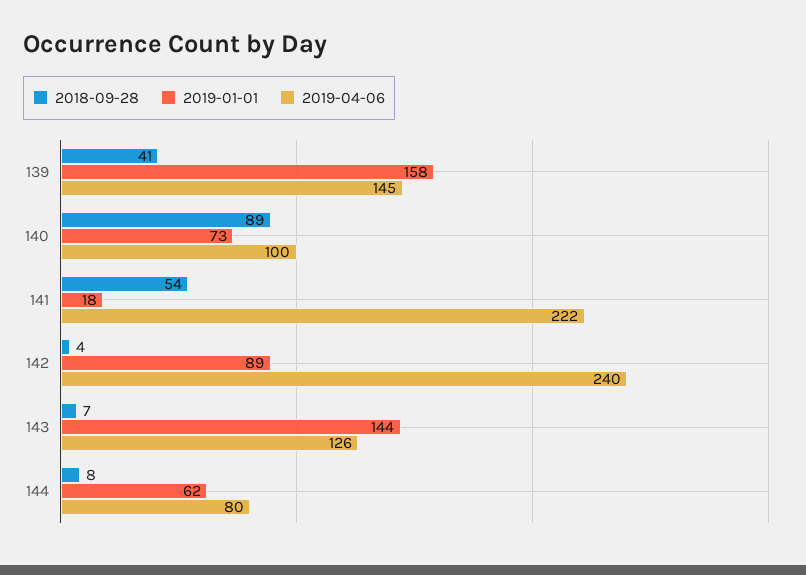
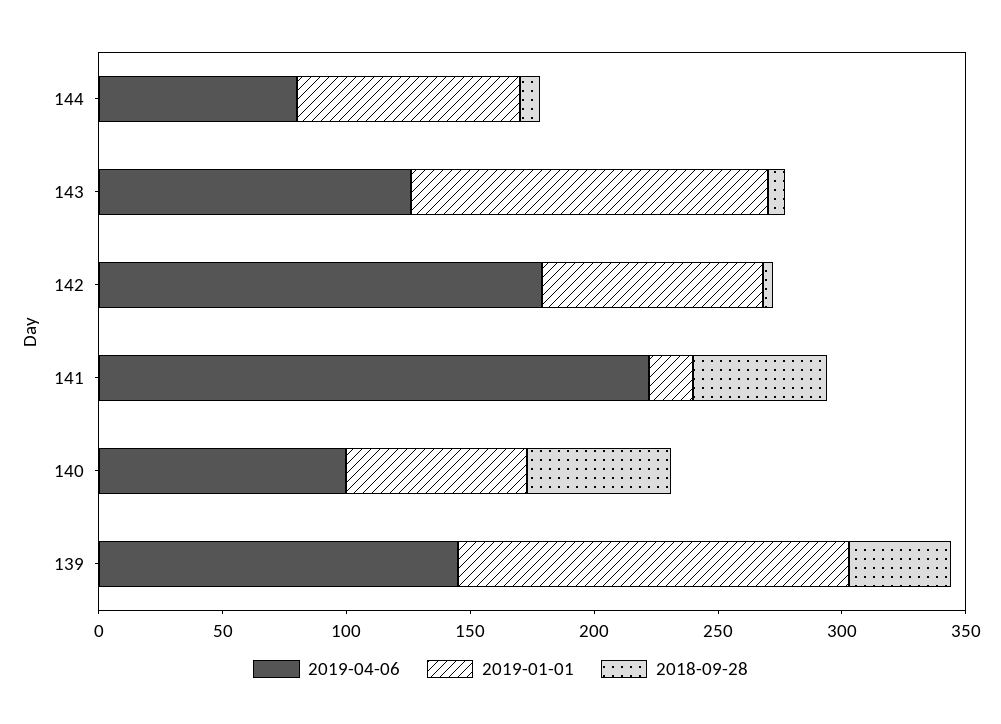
2018-09-28, 140: 89 -> 60
2019-04-06, 142: 240 -> 180
2019-01-01, 144: 62 -> 90

